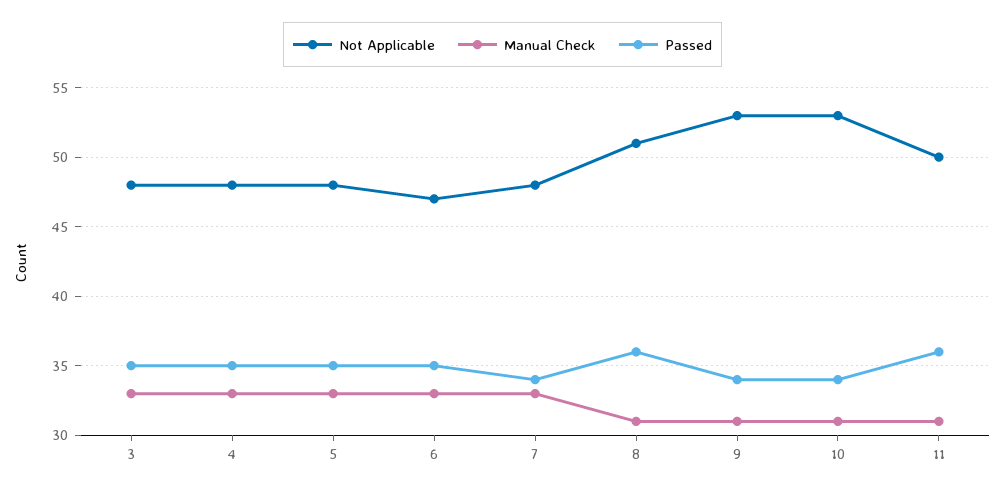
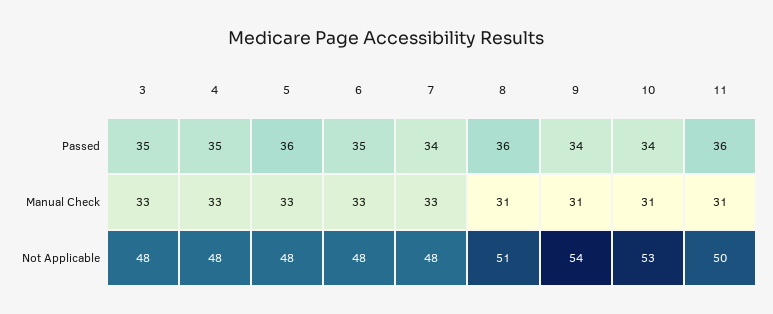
Passed, 5: 35 -> 36
Not Applicable, 6: 47 -> 48
Not Applicable, 9: 53 -> 54

